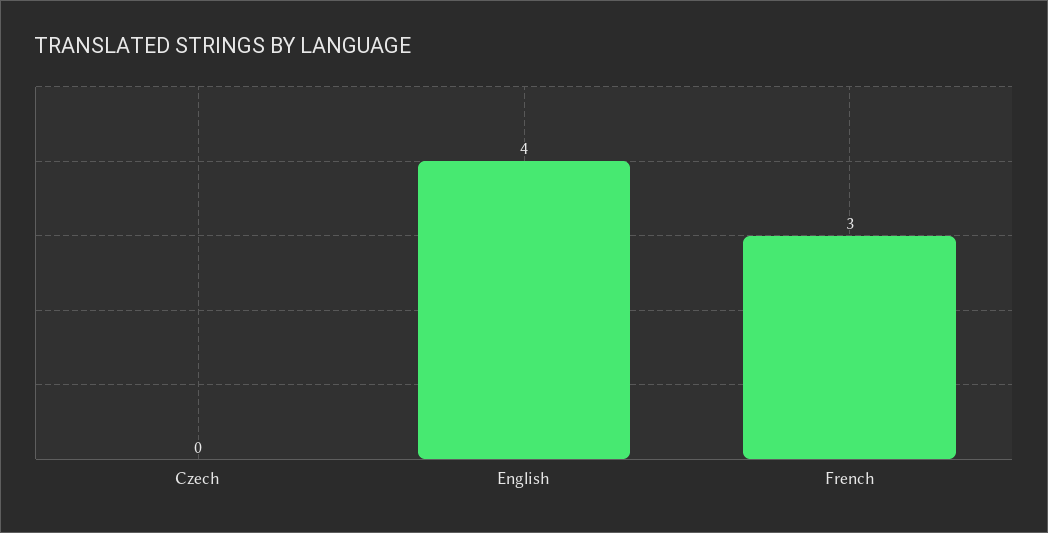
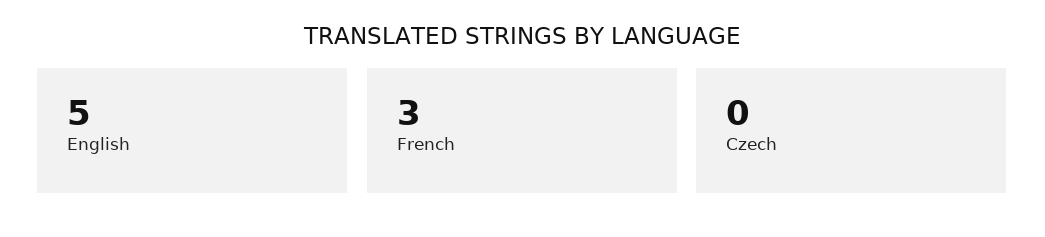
English: 4 -> 5

